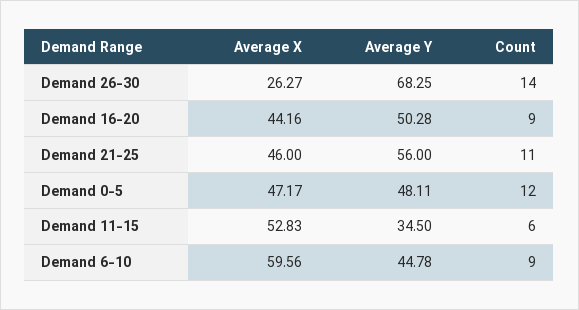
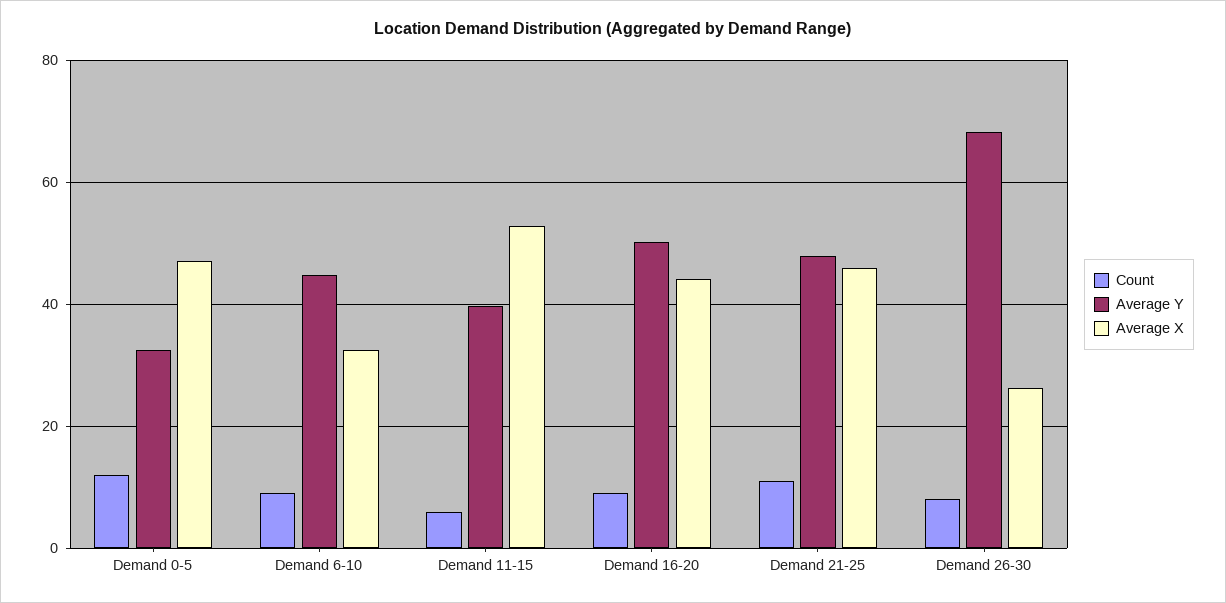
Count, Demand 26-30: 14 -> 8
Average Y, Demand 21-25: 56 -> 48
Average Y, Demand 0-5: 48.11 -> 32
Average Y, Demand 11-15: 34.5 -> 40
Average X, Demand 6-10: 59.56 -> 32

